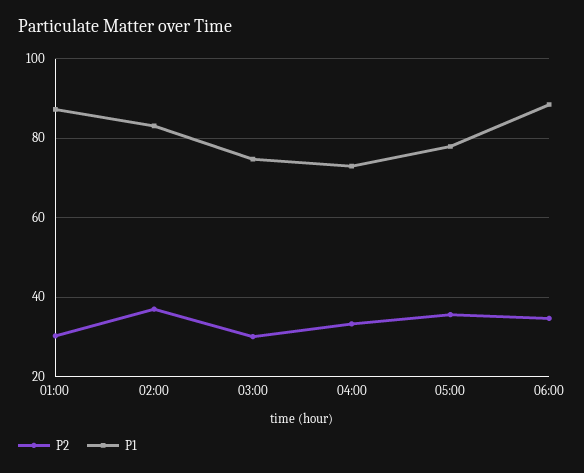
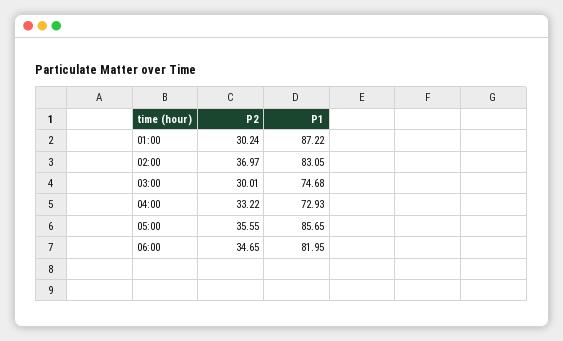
P1, 05:00: 78 -> 85.65
P1, 06:00: 88 -> 81.95

